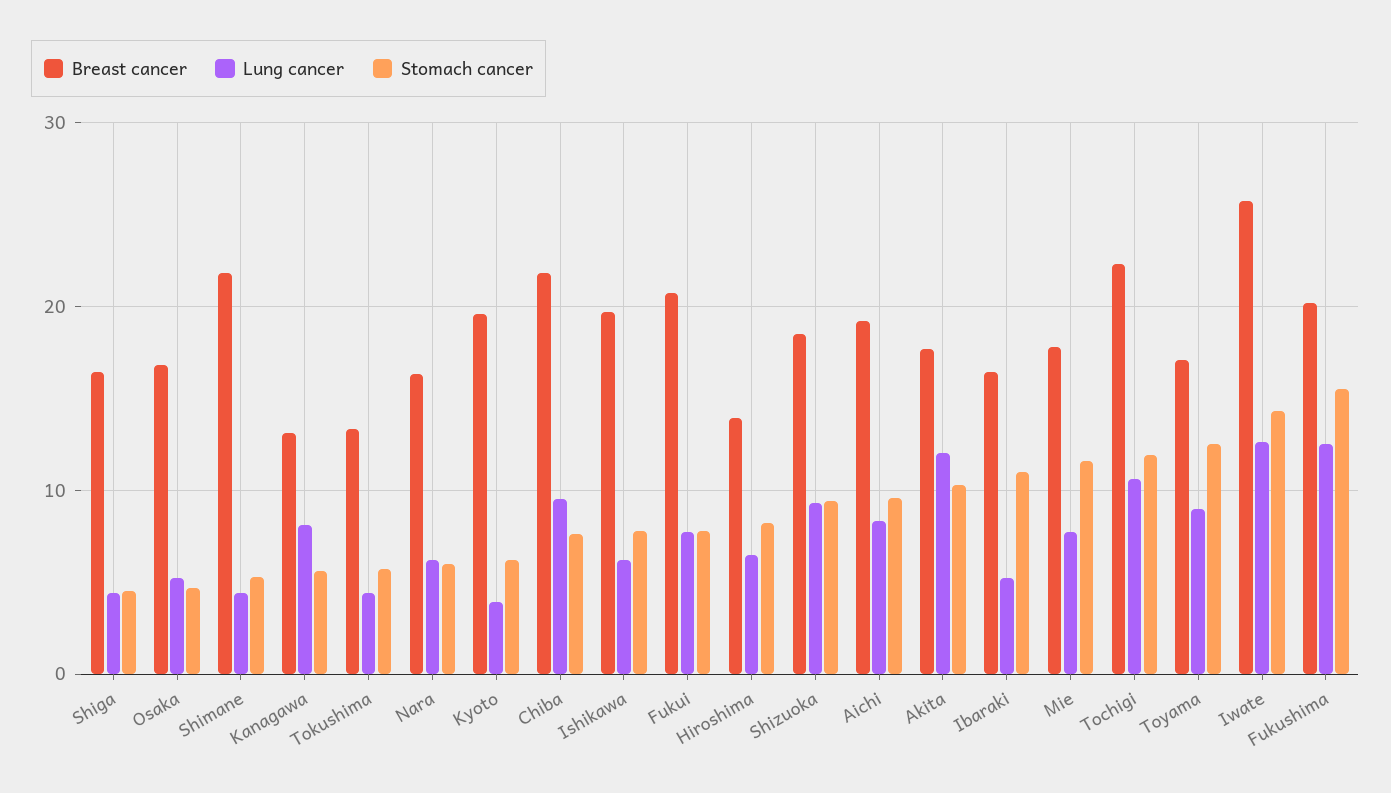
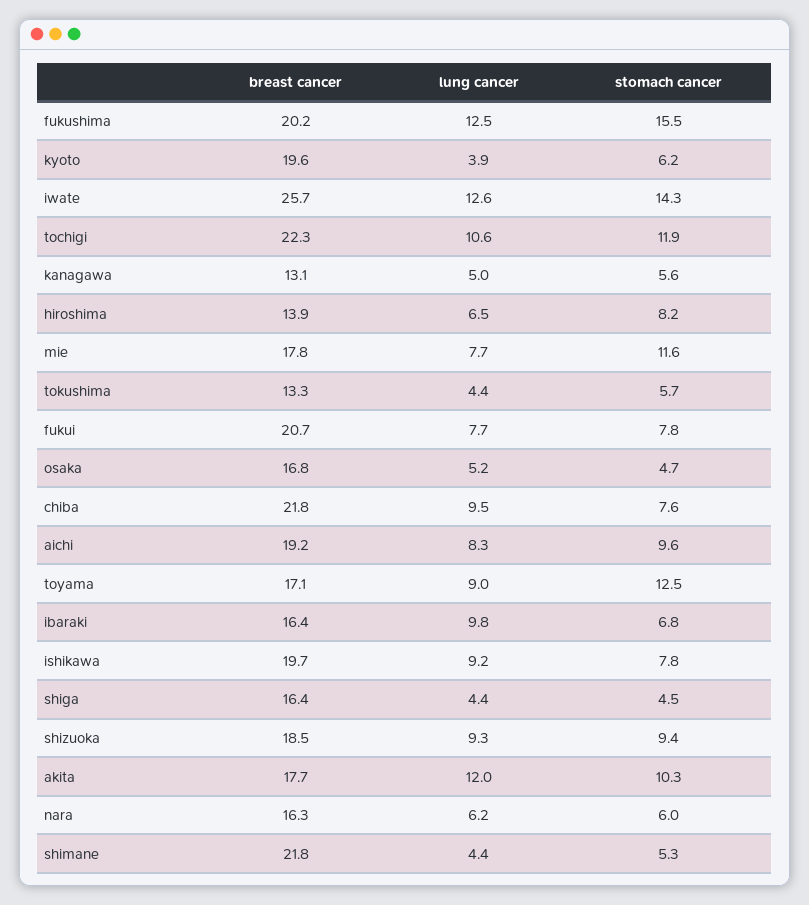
Lung cancer, Kanagawa: 8 -> 5
Lung cancer, Ishikawa: 6 -> 9.2
Lung cancer, Ibaraki: 5 -> 9.8
Stomach cancer, Ibaraki: 11 -> 6.8

